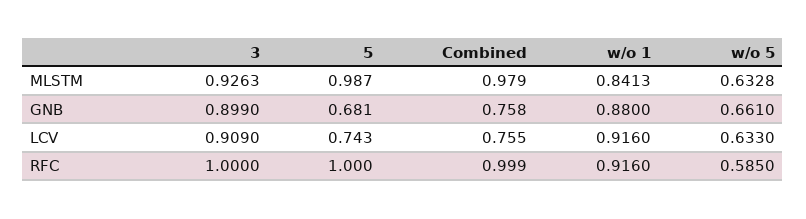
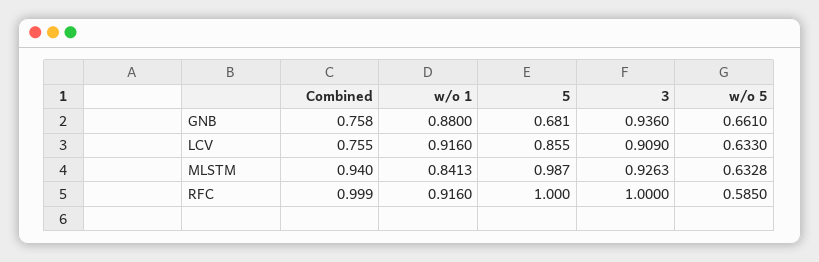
Combined, MLSTM: 0.979 -> 0.94
3, GNB: 0.899 -> 0.936
5, LCV: 0.743 -> 0.855

